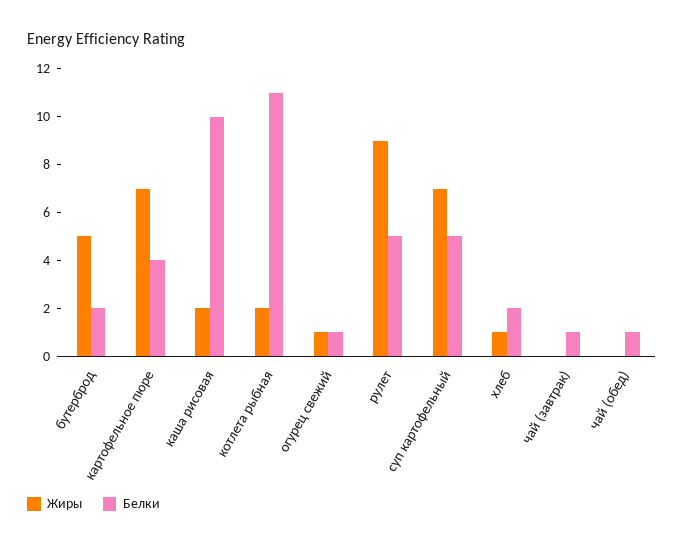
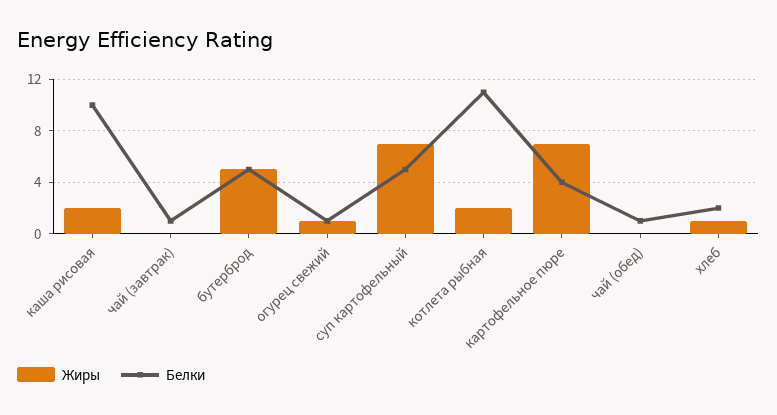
Белки, бутерброд: 2 -> 5
Жиры, рулет: 9 -> none
Белки, рулет: 5 -> none

